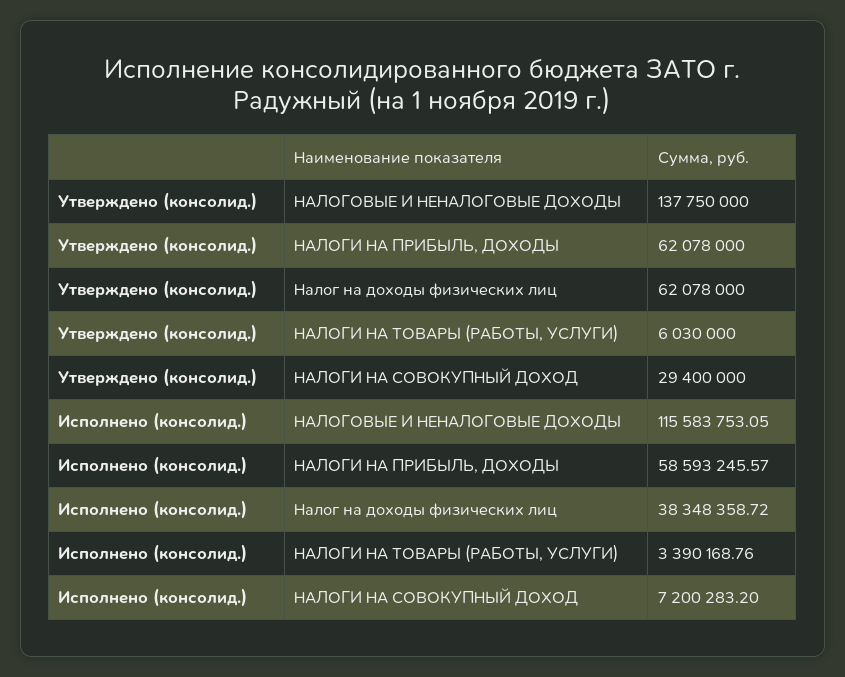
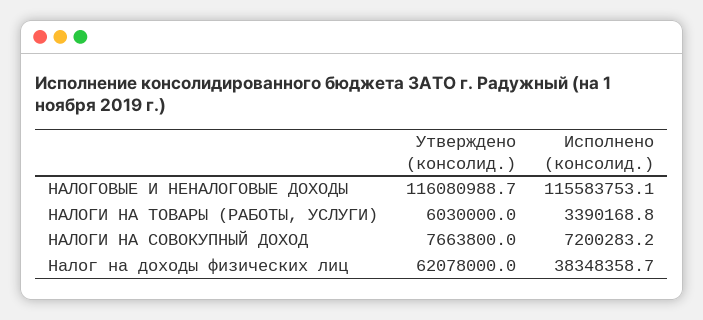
Утверждено (консолид.), НАЛОГОВЫЕ И НЕНАЛОГОВЫЕ ДОХОДЫ: 137750000 -> 116080988.7
Утверждено (консолид.), НАЛОГИ НА ПРИБЫЛЬ, ДОХОДЫ: 62078000 -> none
Утверждено (консолид.), НАЛОГИ НА СОВОКУПНЫЙ ДОХОД: 29400000 -> 7663800
Исполнено (консолид.), НАЛОГИ НА ПРИБЫЛЬ, ДОХОДЫ: 58593245.57 -> none

